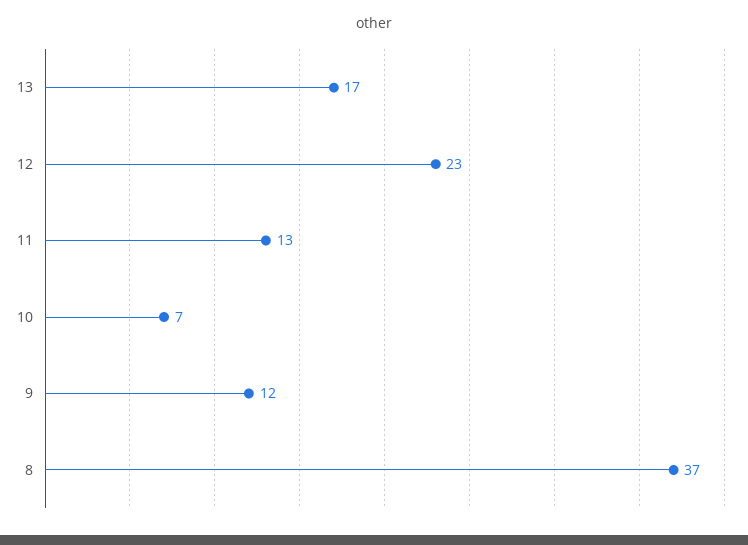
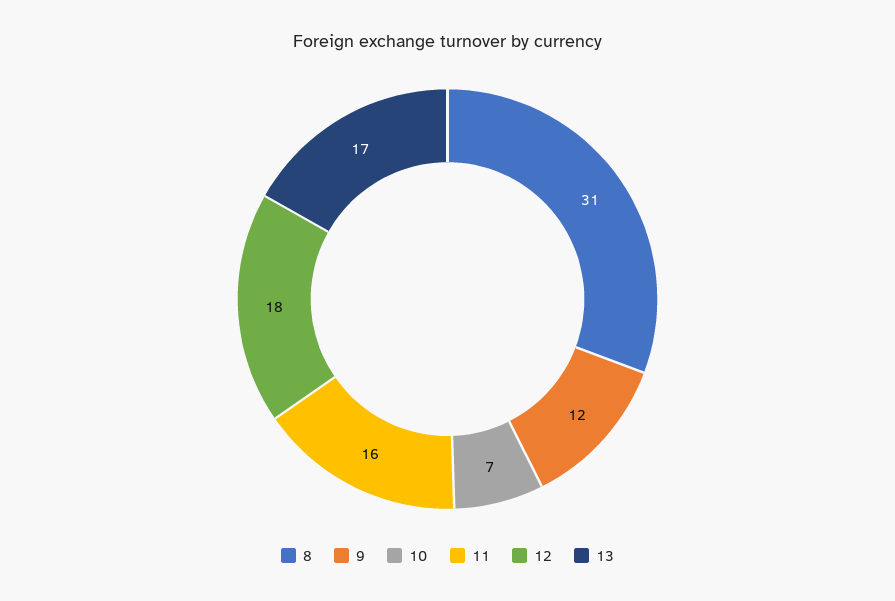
12: 23 -> 18
11: 13 -> 16
8: 37 -> 31

